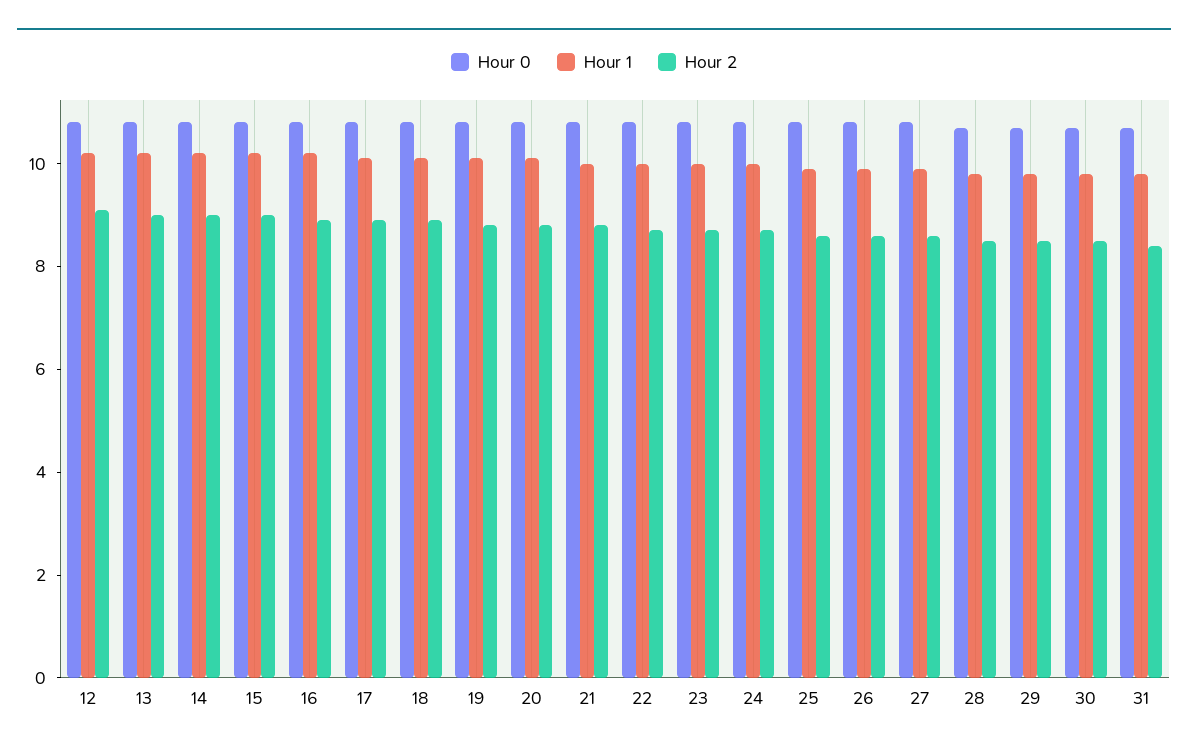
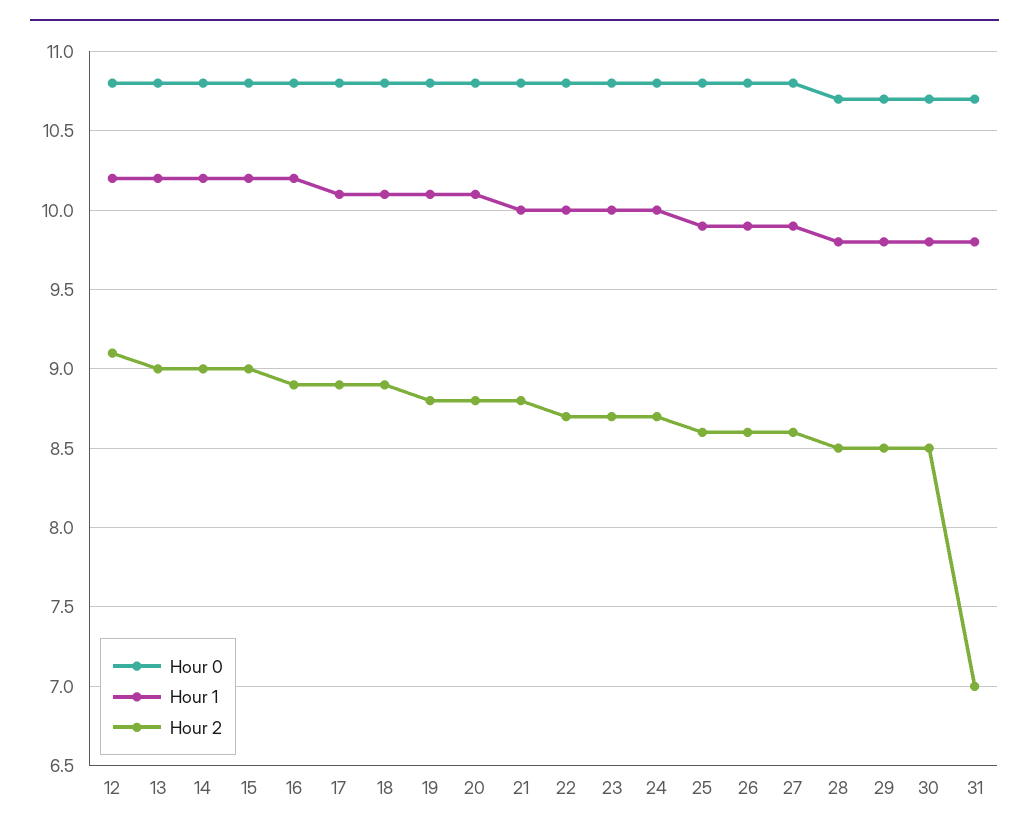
Hour 2, 31: 8.5 -> 7

